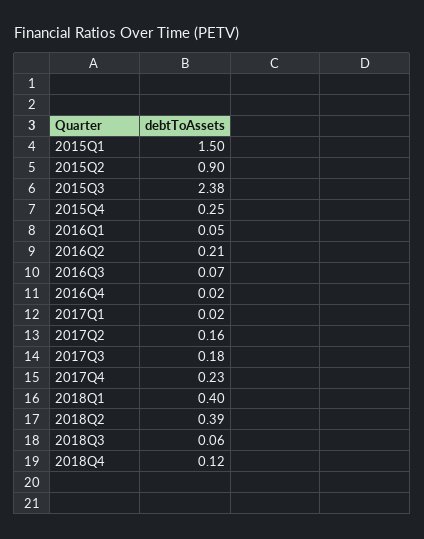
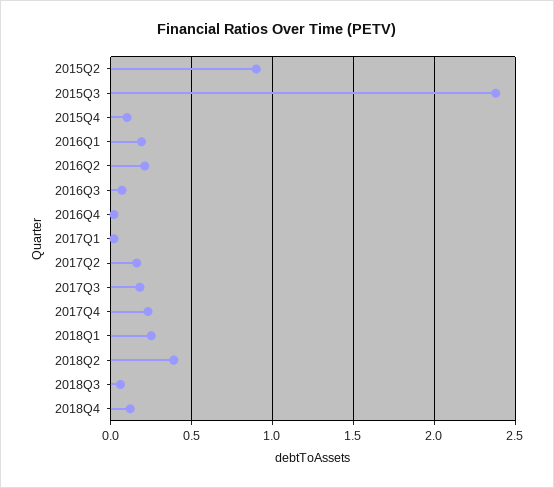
2015Q1: 1.5 -> none
2015Q4: 0.25 -> 0.1
2016Q1: 0.05 -> 0.2
2018Q1: 0.4 -> 0.25

